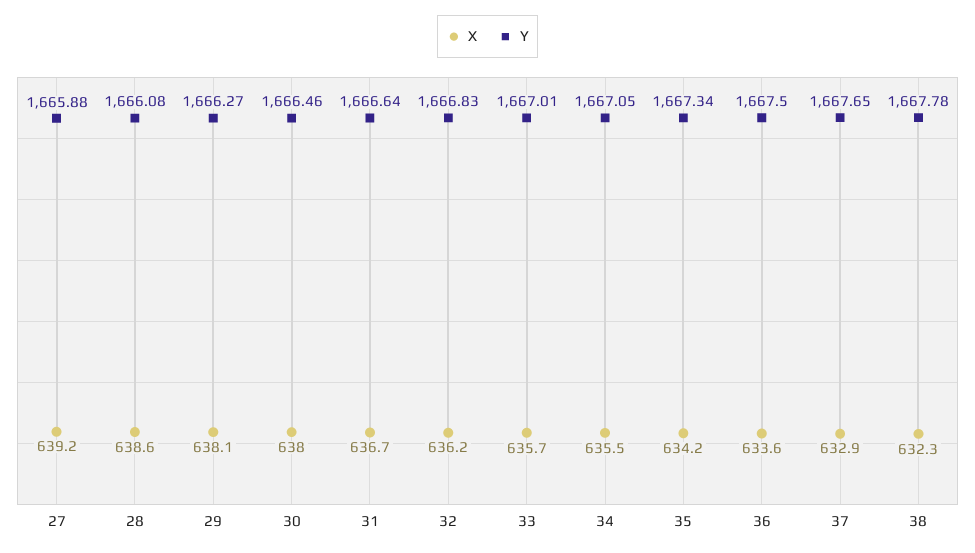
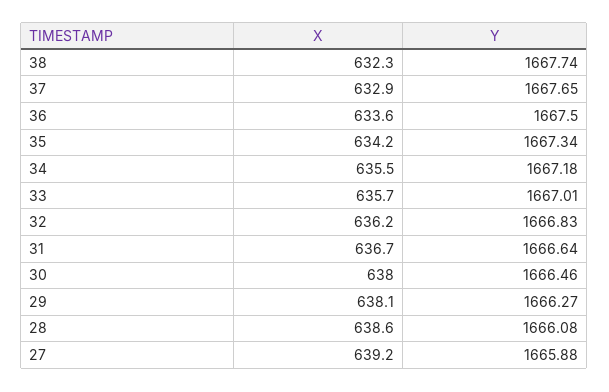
Y, 34: 1667.05 -> 1667.18
Y, 38: 1667.78 -> 1667.74

